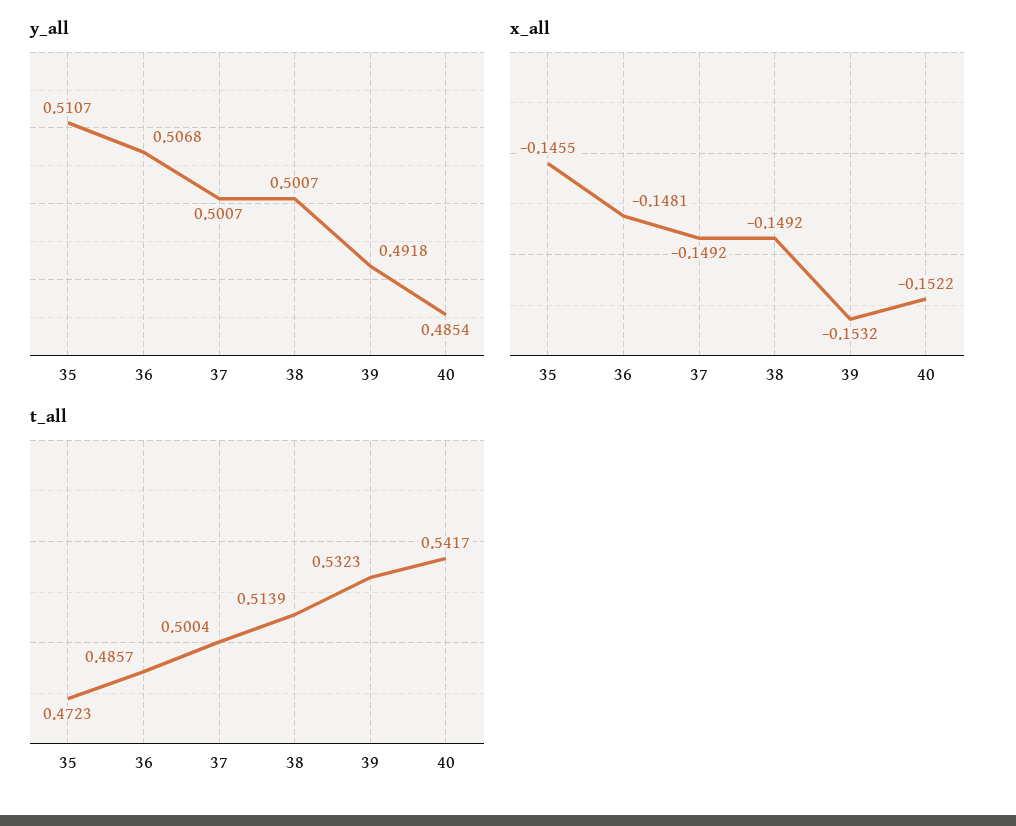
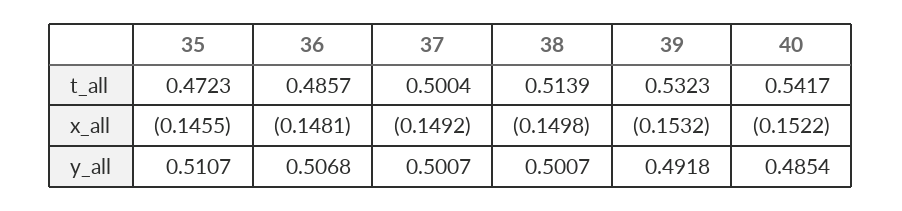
x_all, 38: -0.1492 -> -0.1498

